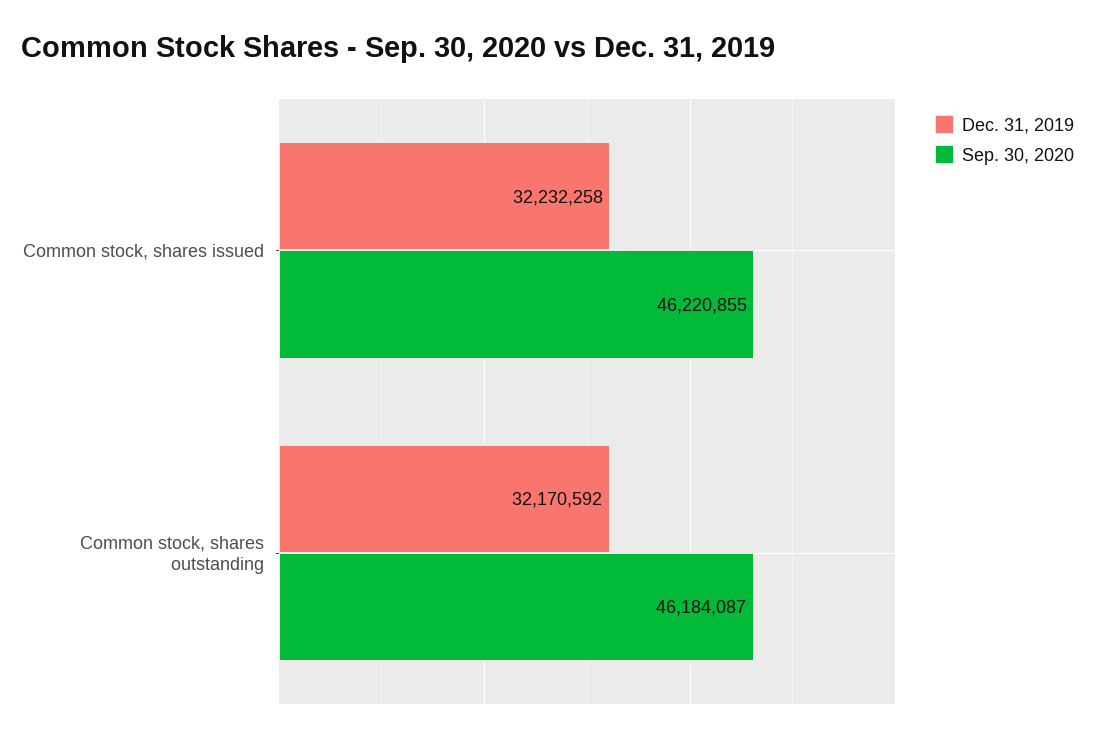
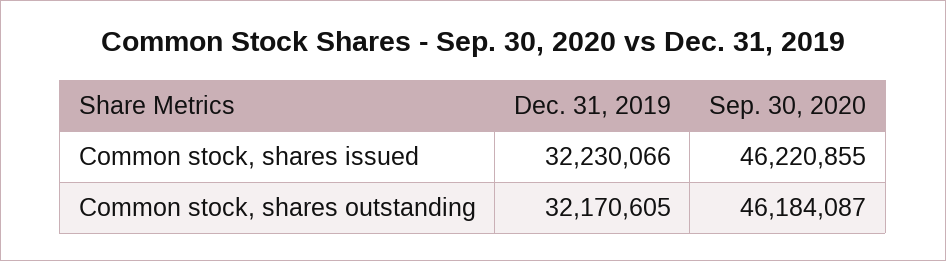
Dec. 31, 2019, Common stock, shares issued: 32232258 -> 32230066
Dec. 31, 2019, Common stock, shares outstanding: 32170592 -> 32170605

